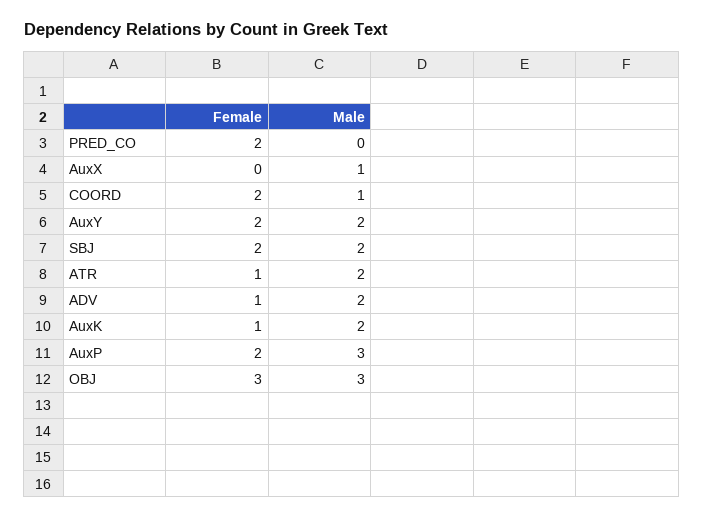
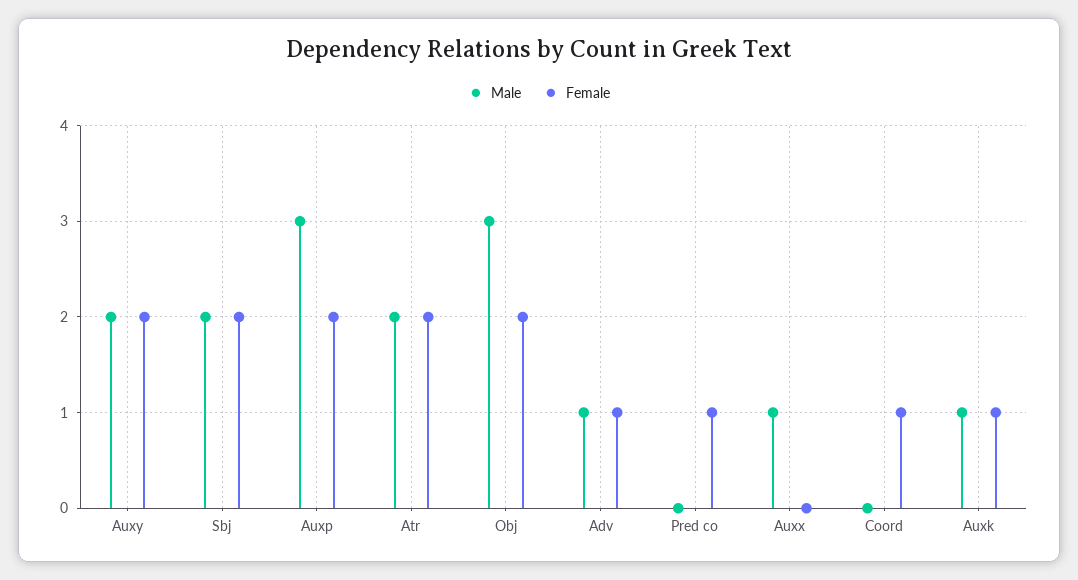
Female, PRED_CO: 2 -> 1
Female, COORD: 2 -> 1
Male, COORD: 1 -> 0
Female, ATR: 1 -> 2
Male, ADV: 2 -> 1
Male, AuxK: 2 -> 1
Female, OBJ: 3 -> 2

